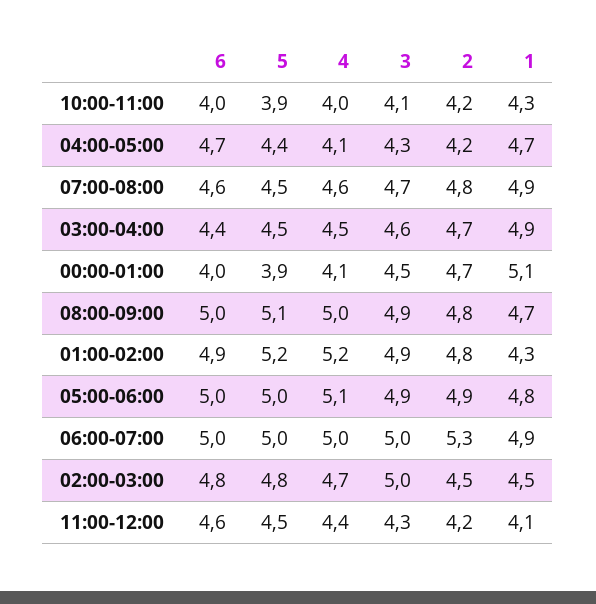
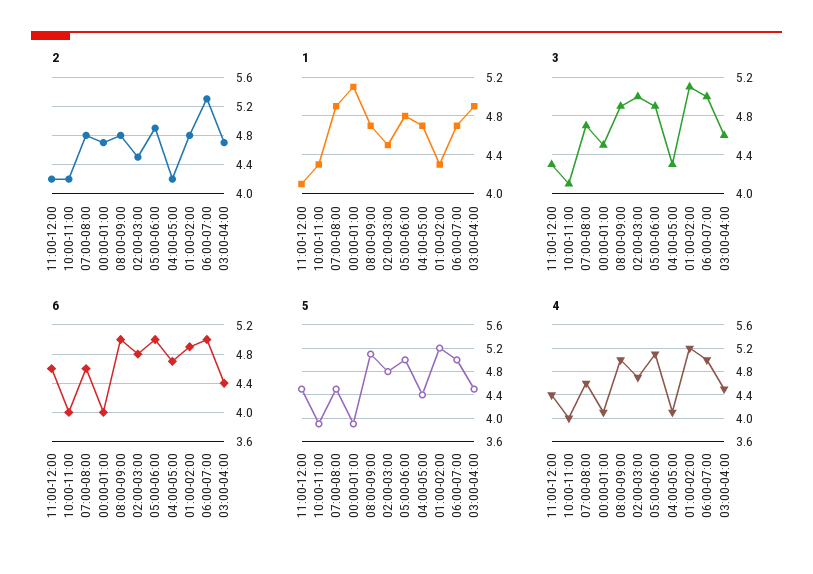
3, 01:00-02:00: 4.9 -> 5.1
1, 06:00-07:00: 4.9 -> 4.7

